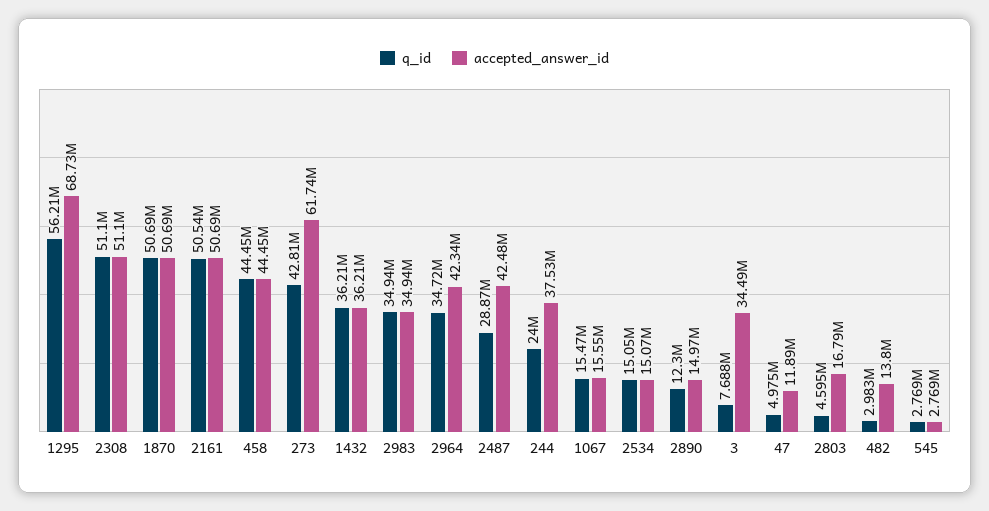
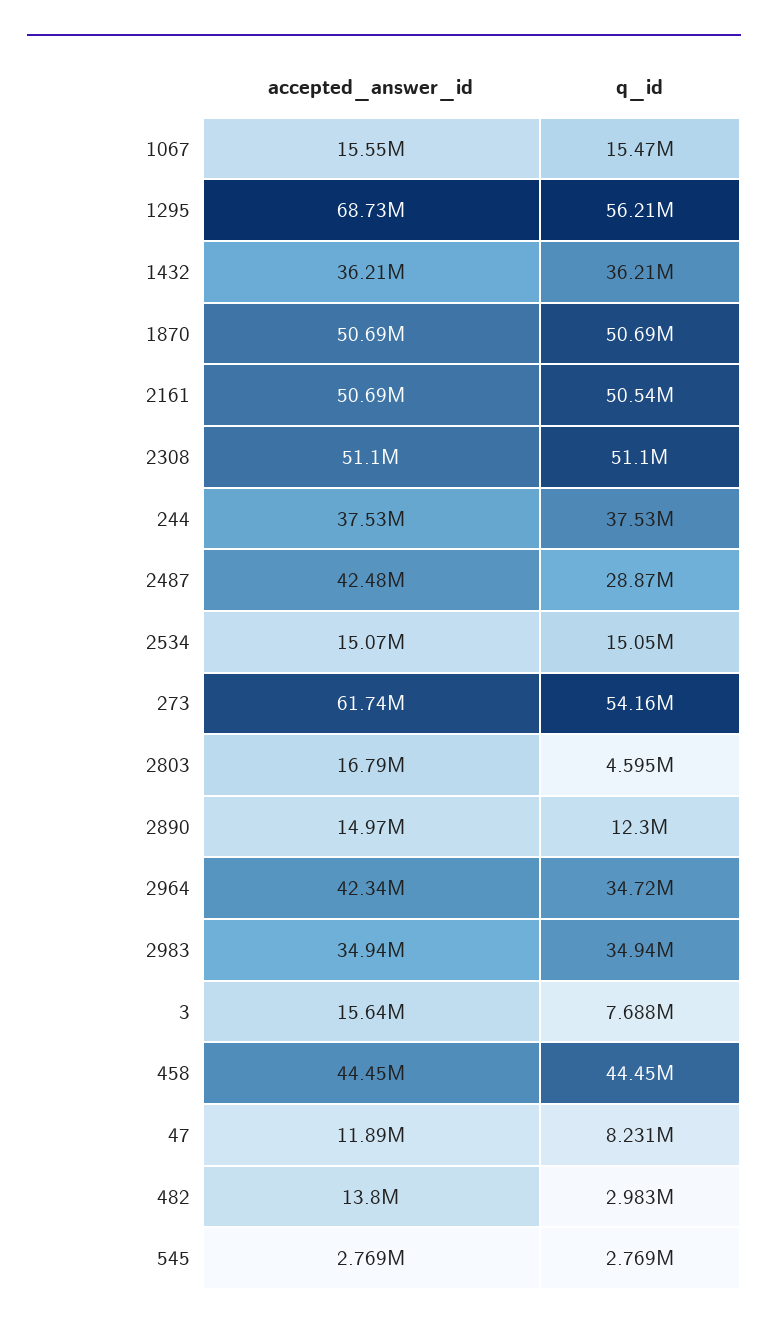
q_id, 273: 42810000 -> 54160000
q_id, 244: 24000000 -> 37530000
accepted_answer_id, 3: 34490000 -> 15640000
q_id, 47: 4975000 -> 8231000

